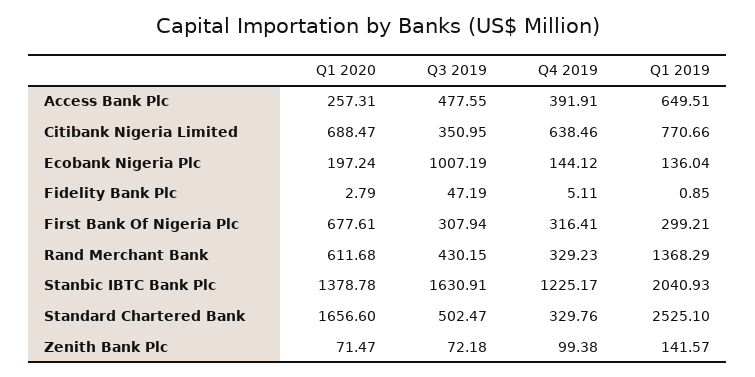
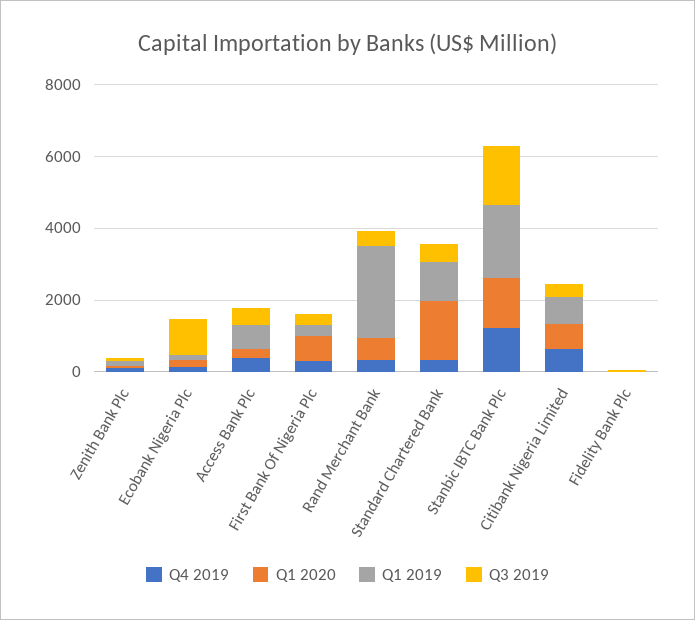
Q1 2019, Rand Merchant Bank: 1368.29 -> 2500
Q1 2019, Standard Chartered Bank: 2525.1 -> 1000

